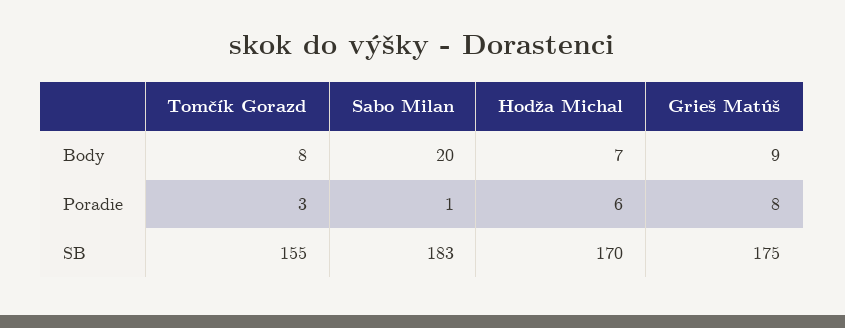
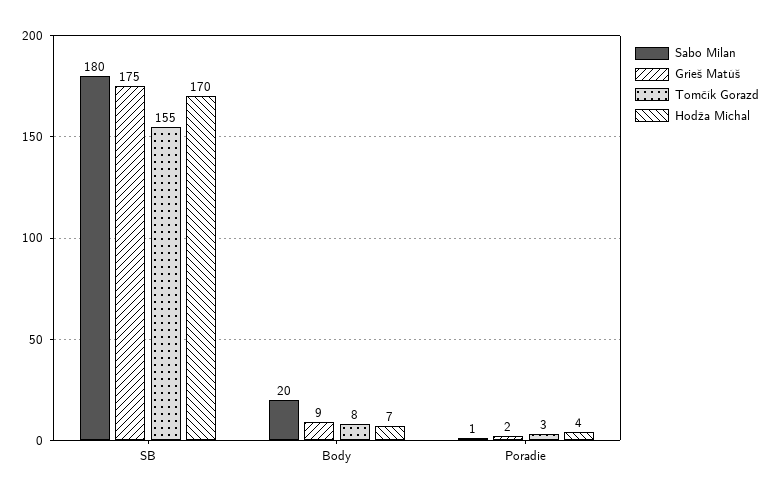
Hodža Michal, Poradie: 6 -> 4
Grieš Matúš, Poradie: 8 -> 2
Sabo Milan, SB: 183 -> 180

